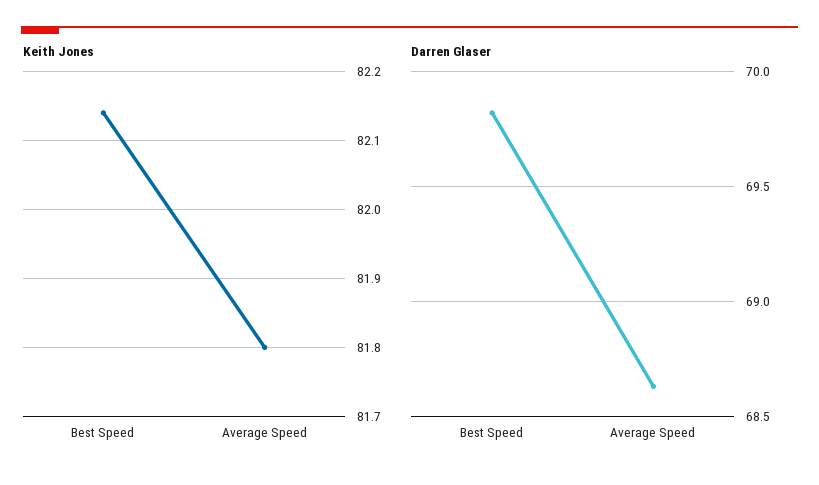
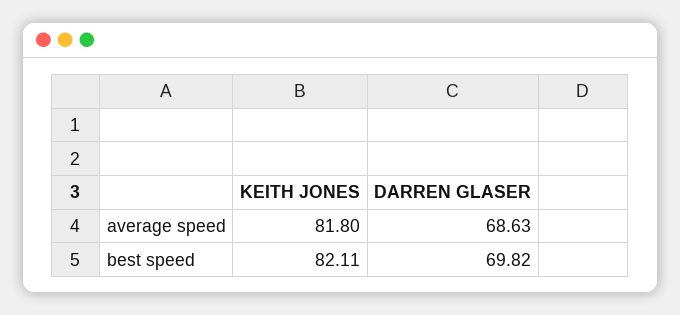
Keith Jones, Best Speed: 82.14 -> 82.11

